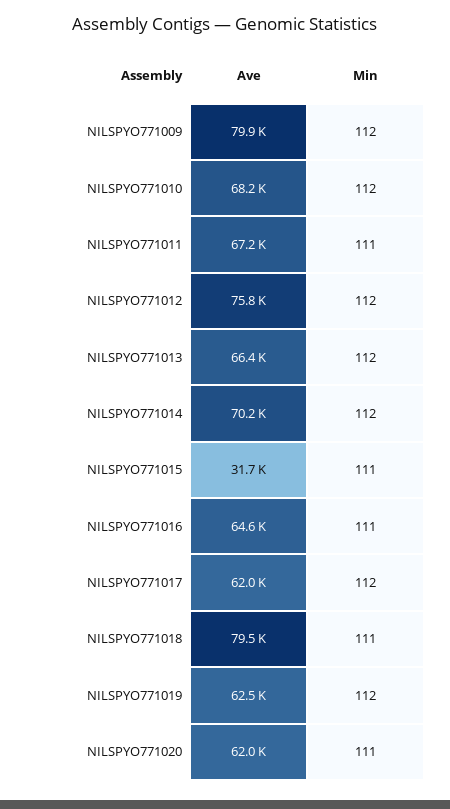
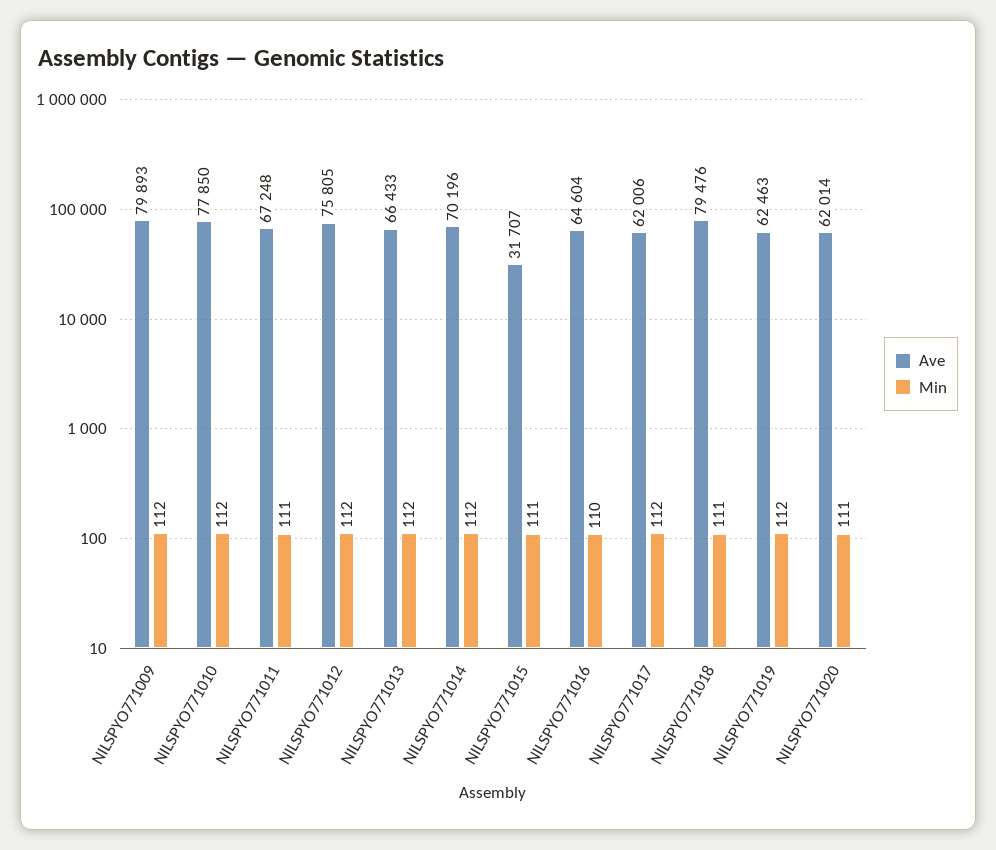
Ave, NILSPYO771010: 68200 -> 77850
Min, NILSPYO771016: 111 -> 110

